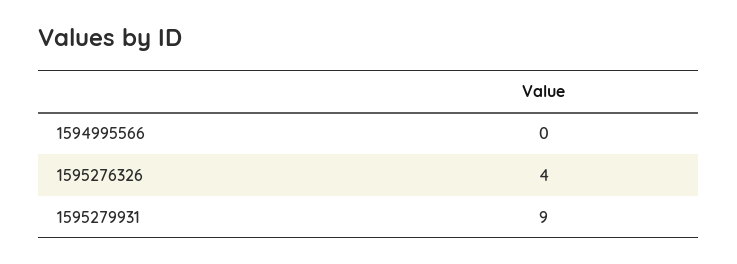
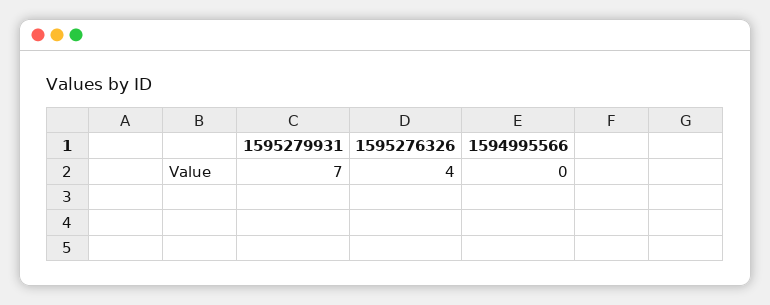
1595279931: 9 -> 7

